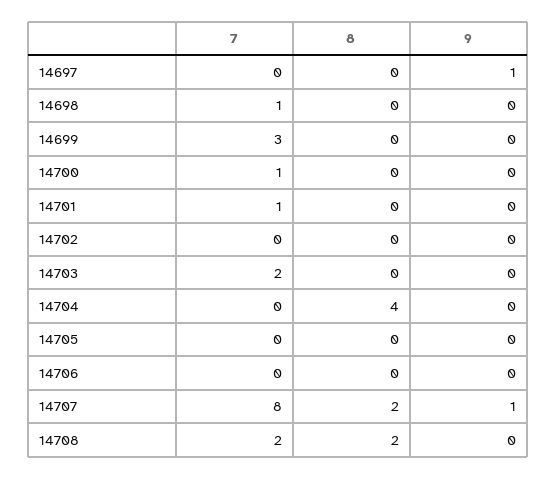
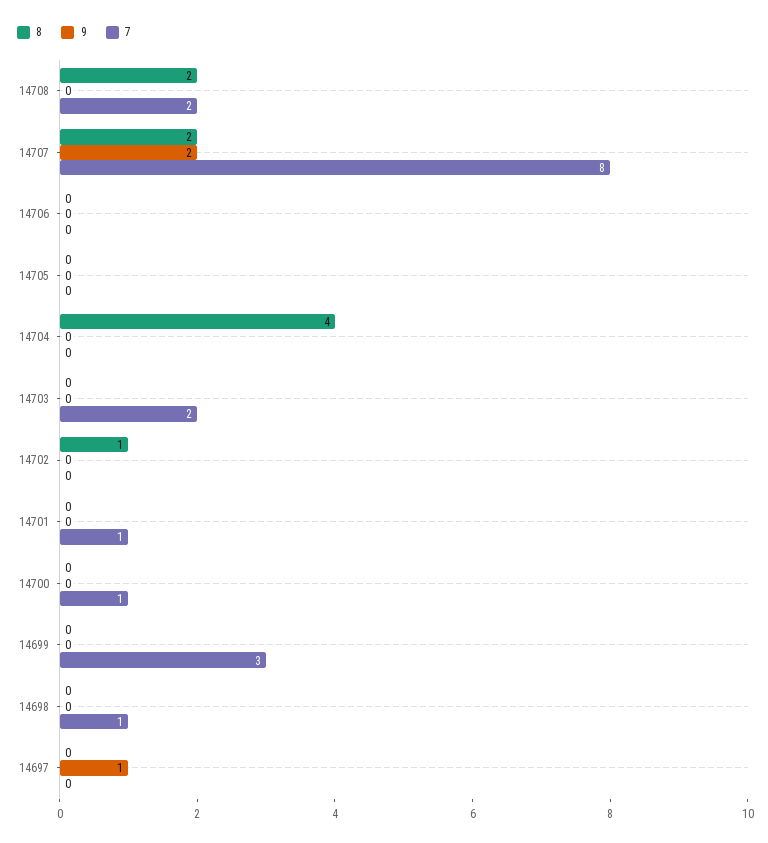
8, 14702: 0 -> 1
9, 14707: 1 -> 2

